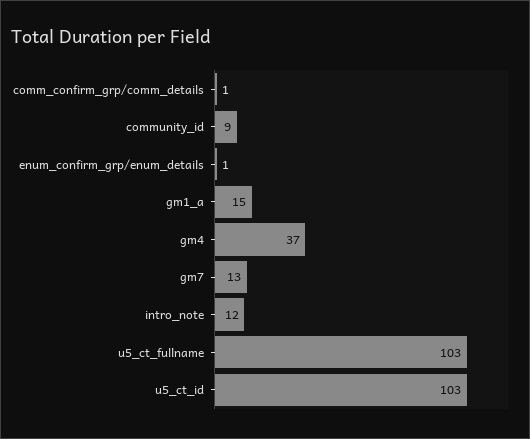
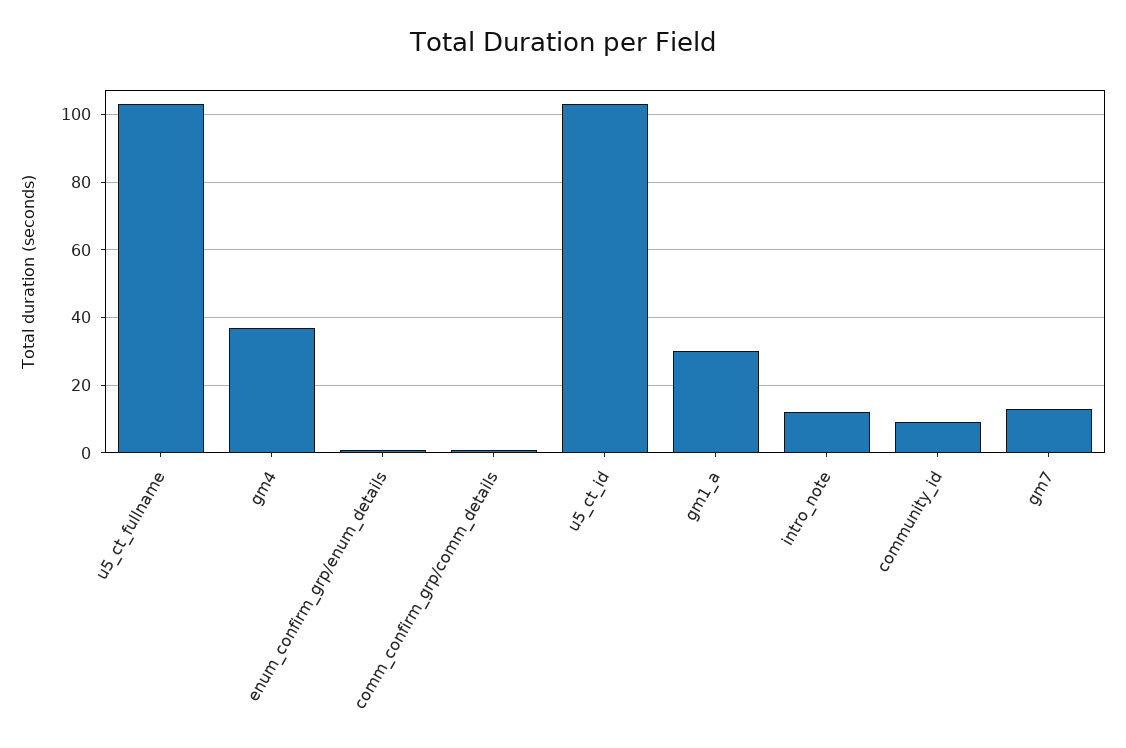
gm1_a: 15 -> 30

